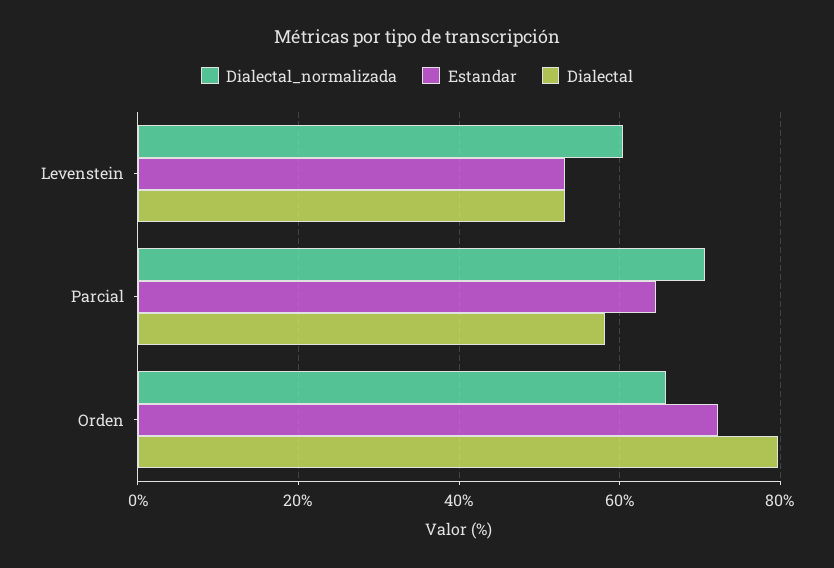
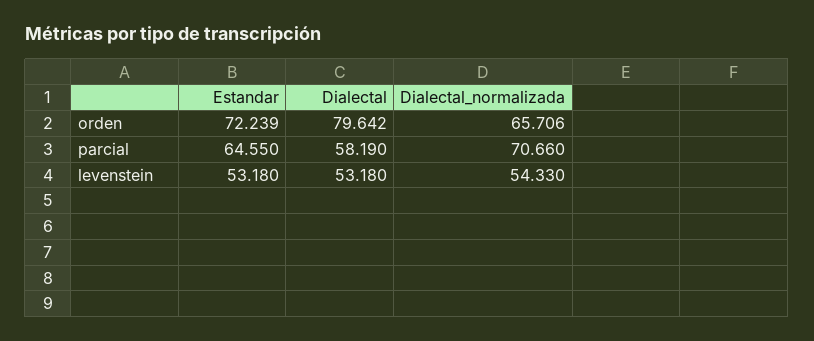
Dialectal_normalizada, Levenstein: 60 -> 54.33

